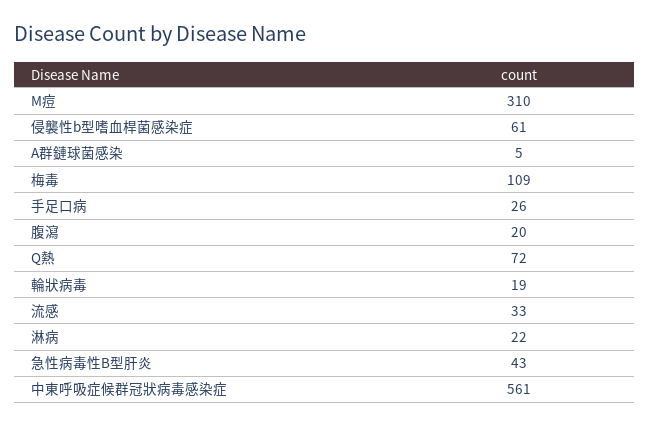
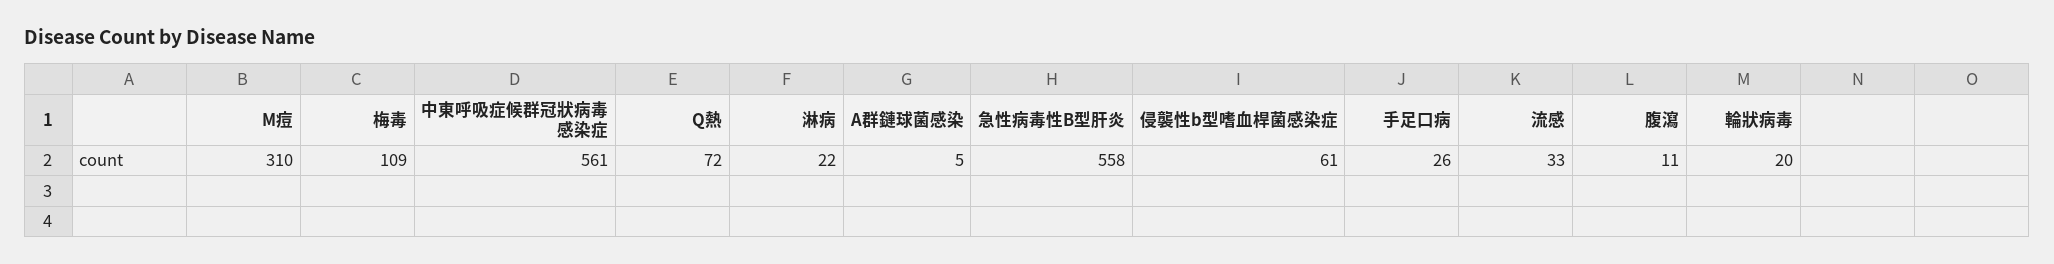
腹瀉: 20 -> 11
輪狀病毒: 19 -> 20
急性病毒性B型肝炎: 43 -> 558

